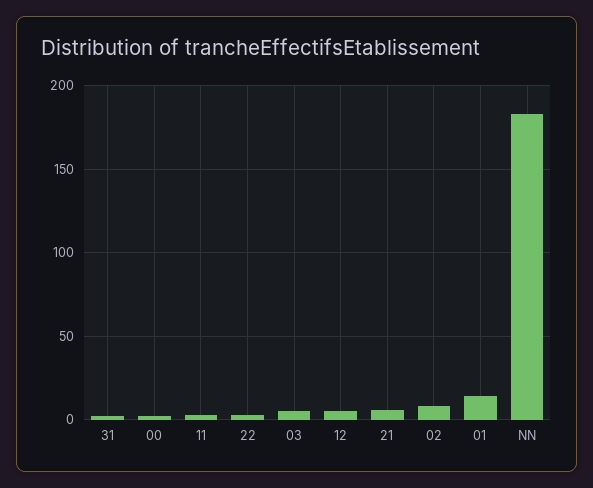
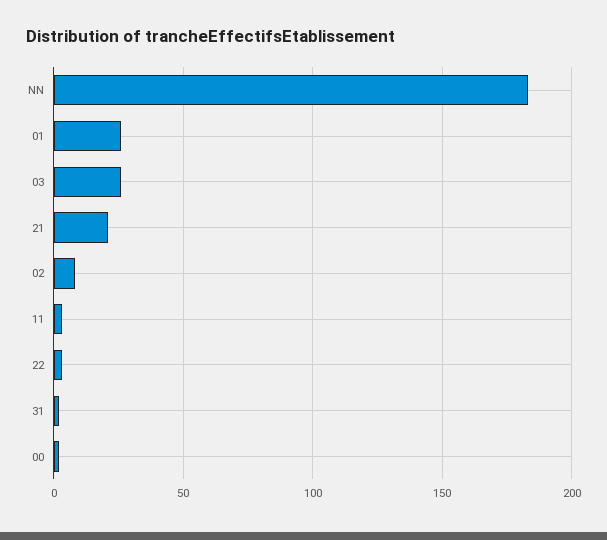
03: 5 -> 25
12: 5 -> none
21: 5 -> 20
01: 15 -> 25

